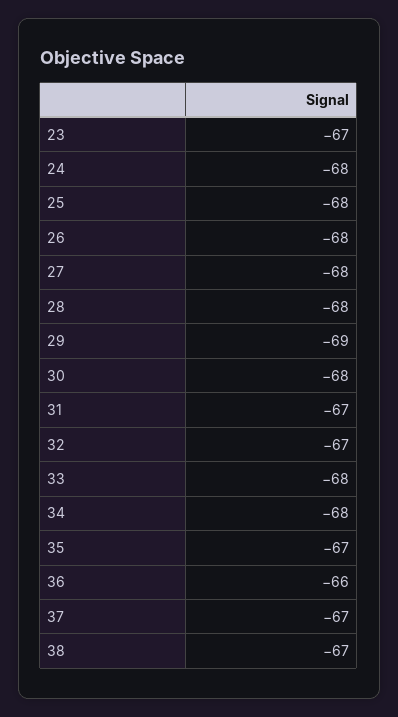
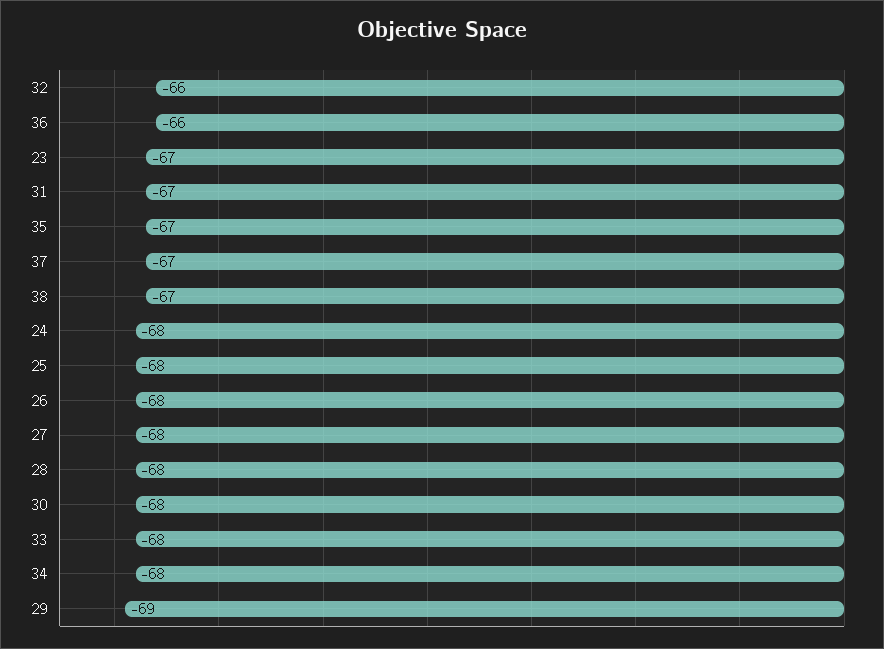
32: -67 -> -66

